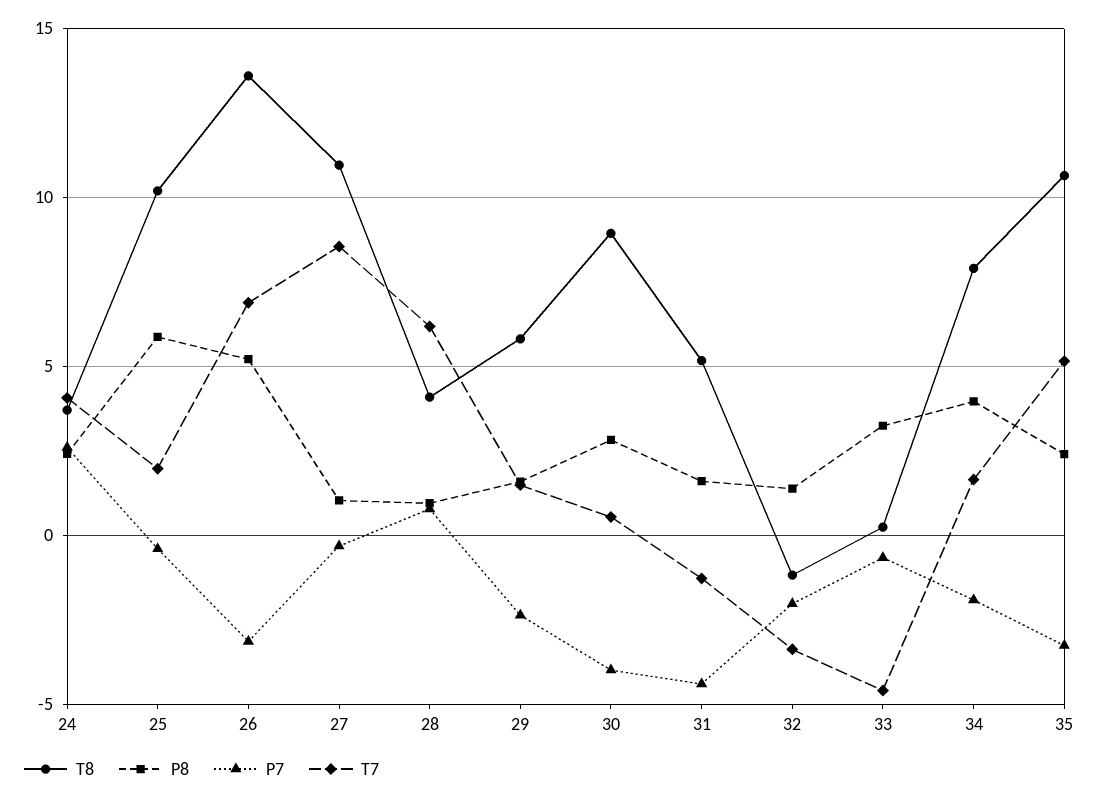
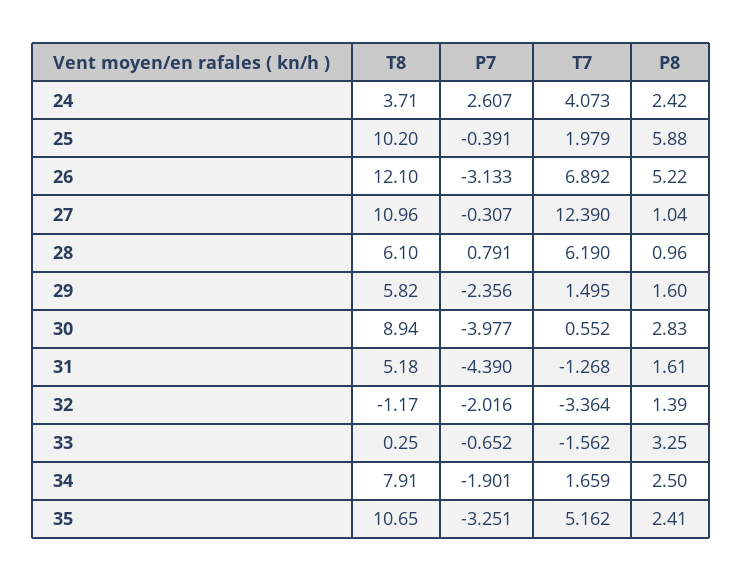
T8, 26: 13.5 -> 12.1
T7, 27: 8.5 -> 12.39
T8, 28: 4 -> 6.1
T7, 33: -4.5 -> -1.562
P8, 34: 4 -> 2.5

